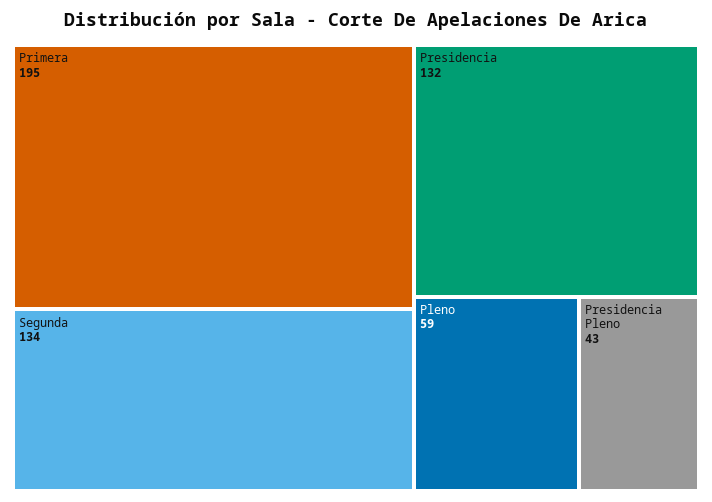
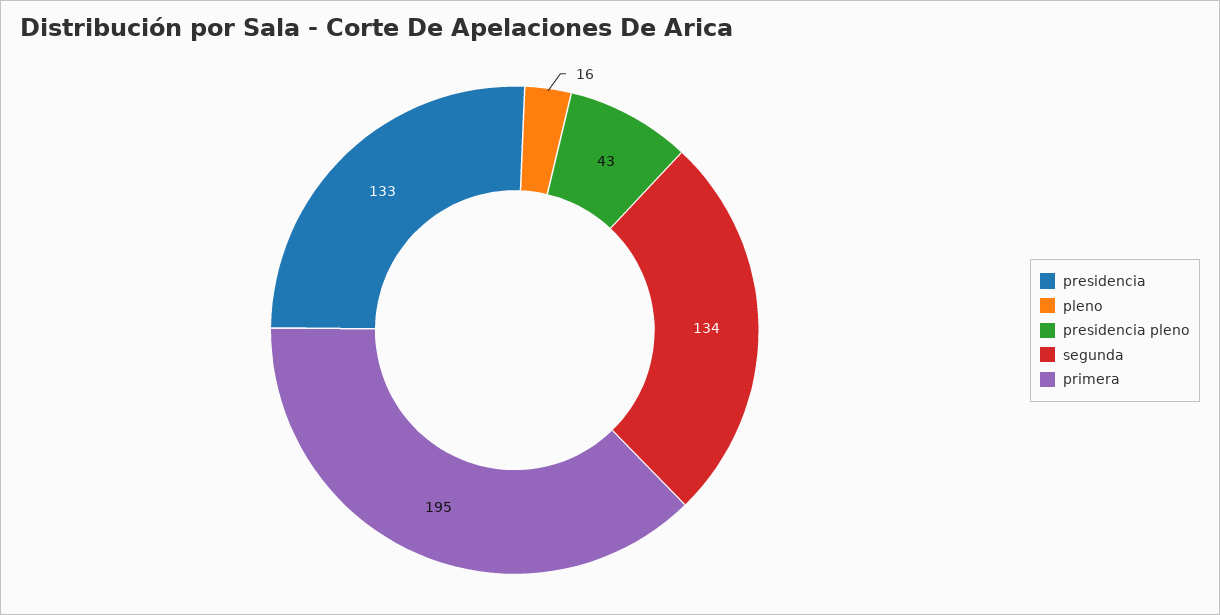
Presidencia: 132 -> 133
Pleno: 59 -> 16

